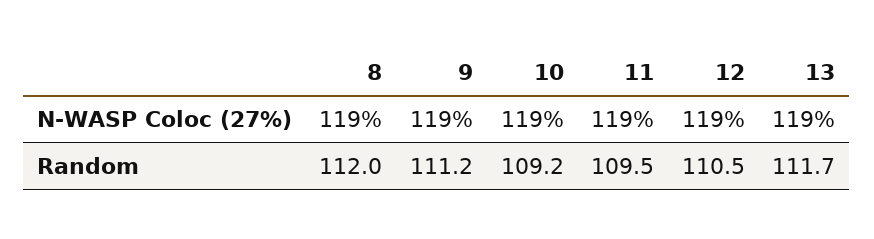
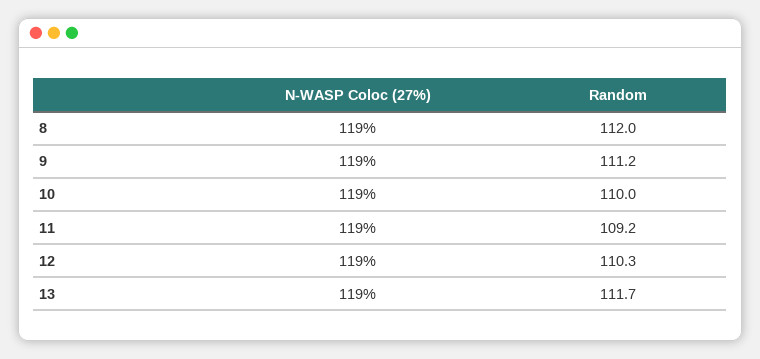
10, Random: 109.2 -> 110
11, Random: 109.5 -> 109.2
12, Random: 110.5 -> 110.3

